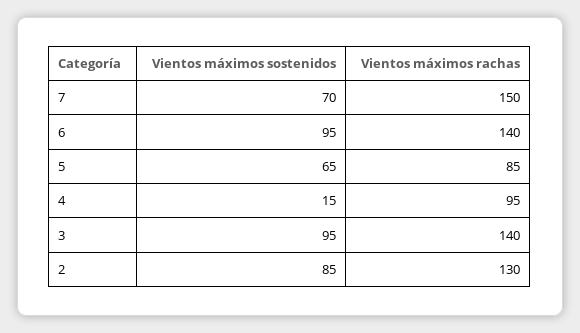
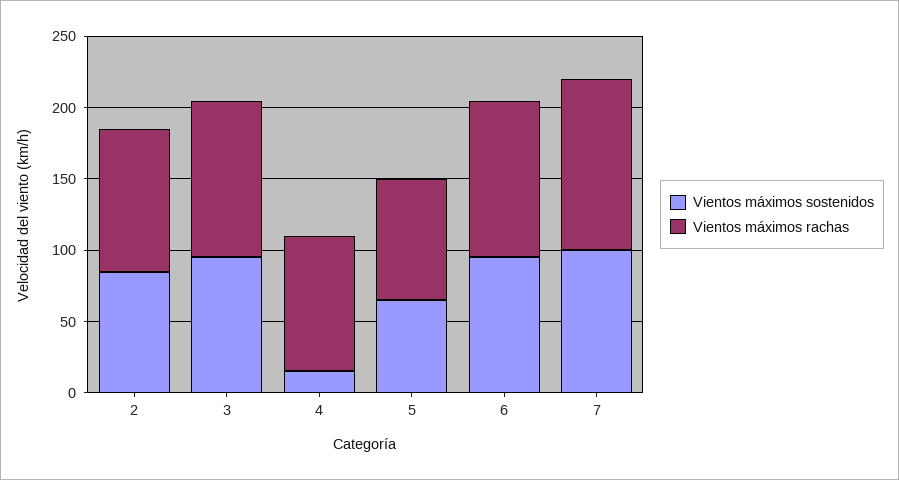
Vientos máximos sostenidos, 7: 70 -> 100
Vientos máximos rachas, 7: 150 -> 120
Vientos máximos rachas, 6: 140 -> 110
Vientos máximos rachas, 3: 140 -> 110
Vientos máximos rachas, 2: 130 -> 100

